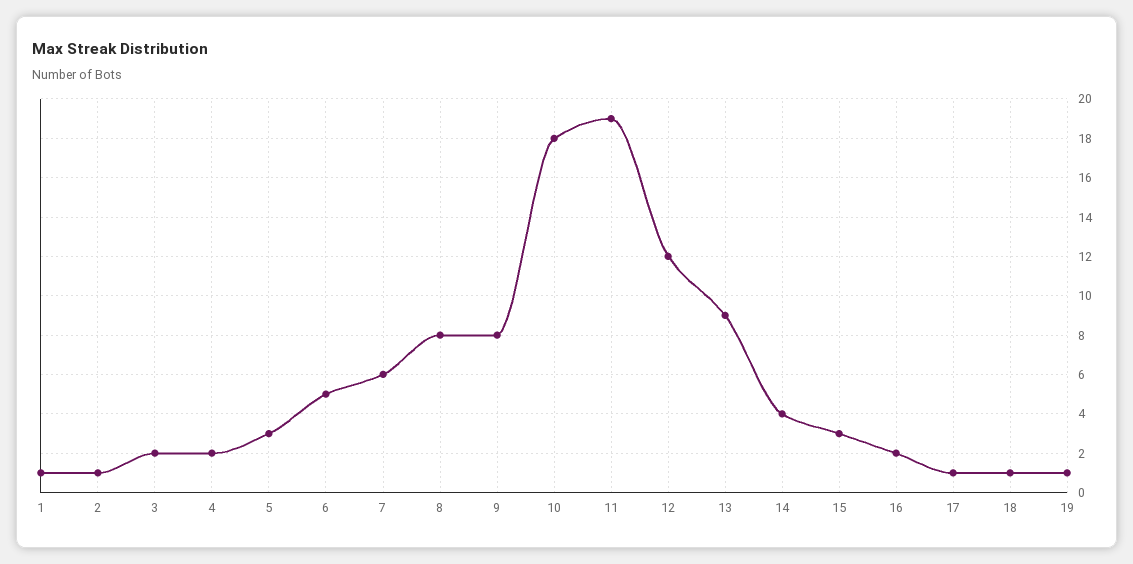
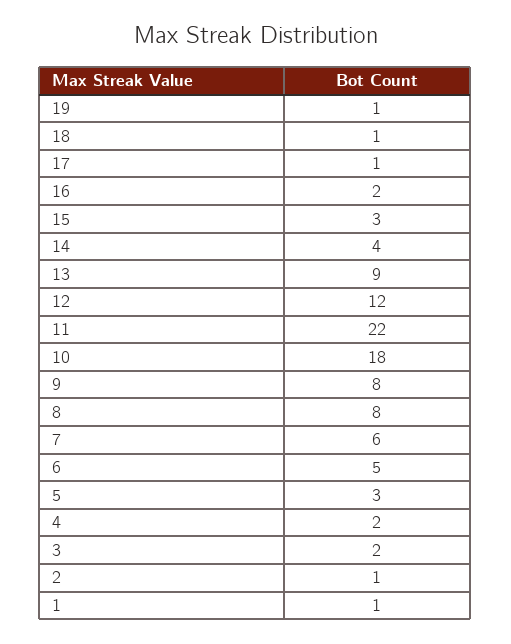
11: 19 -> 22

